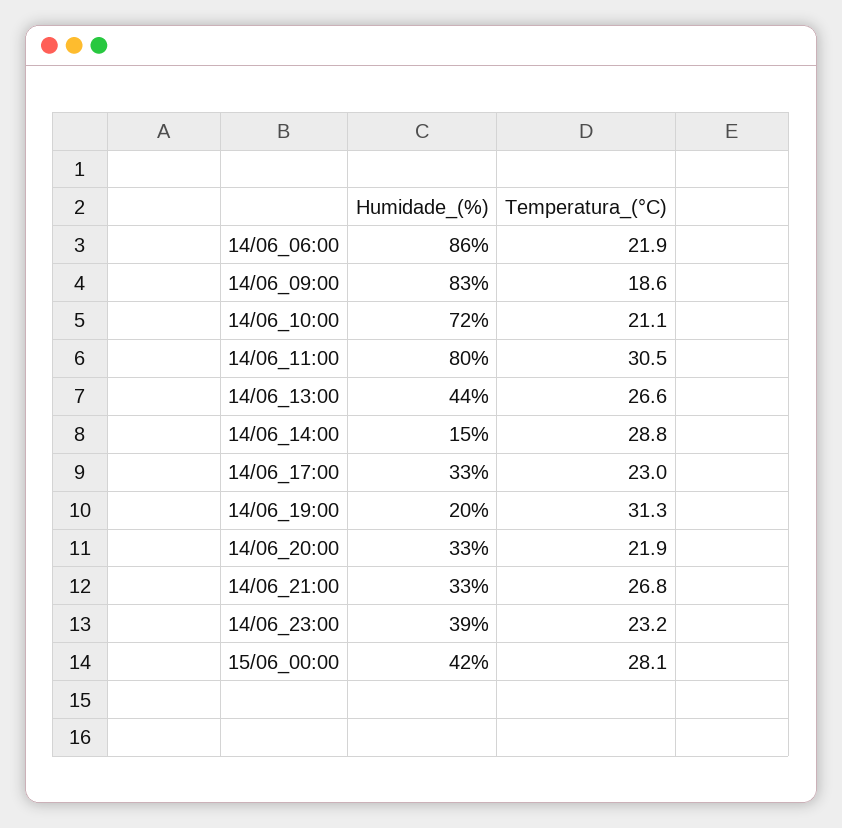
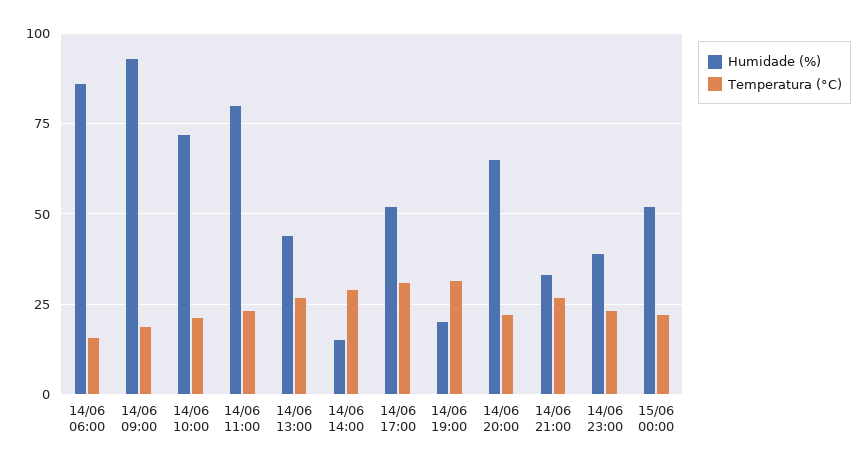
Temperatura_(°C), 14/06_06:00: 21.9 -> 15
Humidade_(%), 14/06_09:00: 83 -> 92.5
Temperatura_(°C), 14/06_11:00: 30.5 -> 22.5
Humidade_(%), 14/06_17:00: 33 -> 52.5
Temperatura_(°C), 14/06_17:00: 23 -> 30
Humidade_(%), 14/06_20:00: 33 -> 65
Humidade_(%), 15/06_00:00: 42 -> 52.5
Temperatura_(°C), 15/06_00:00: 28.1 -> 22.5

